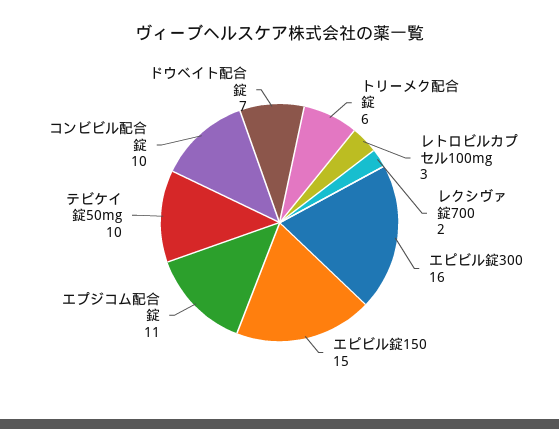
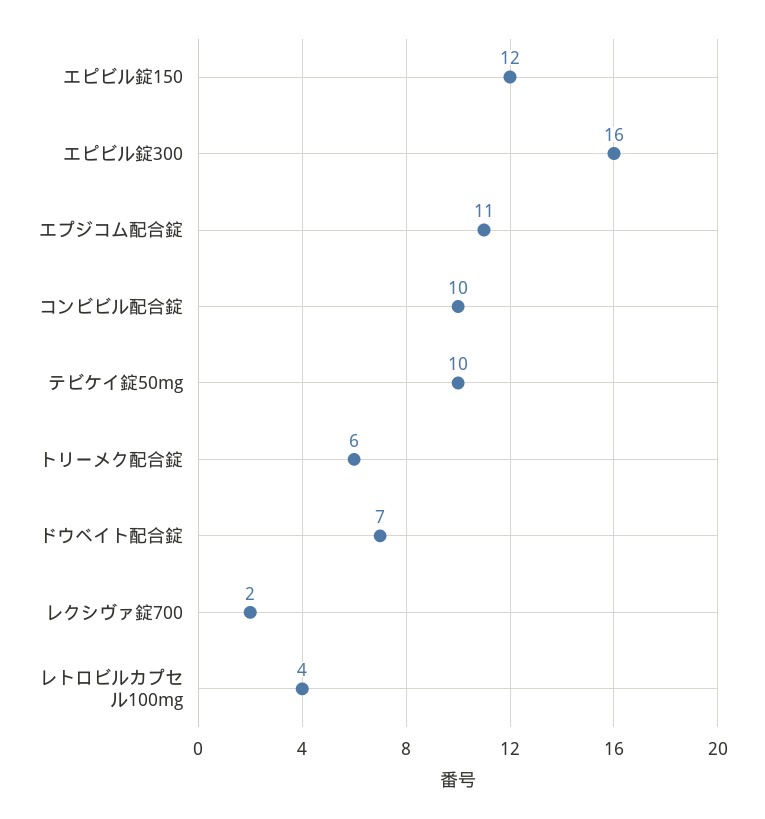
レトロビルカプセル100mg: 3 -> 4
エピビル錠150: 15 -> 12

